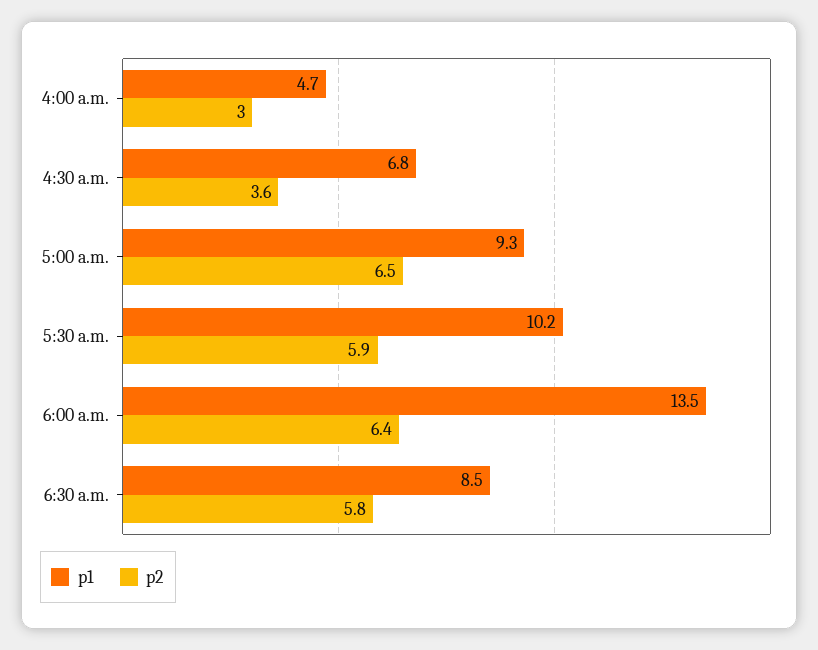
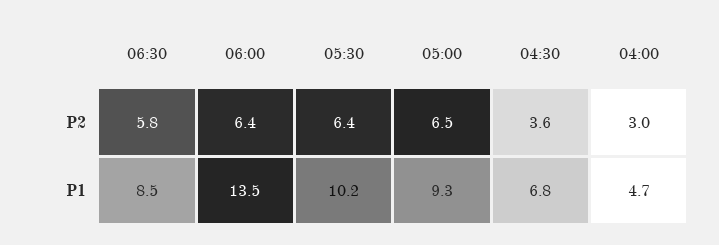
p2, 5:30 a.m.: 5.9 -> 6.4

